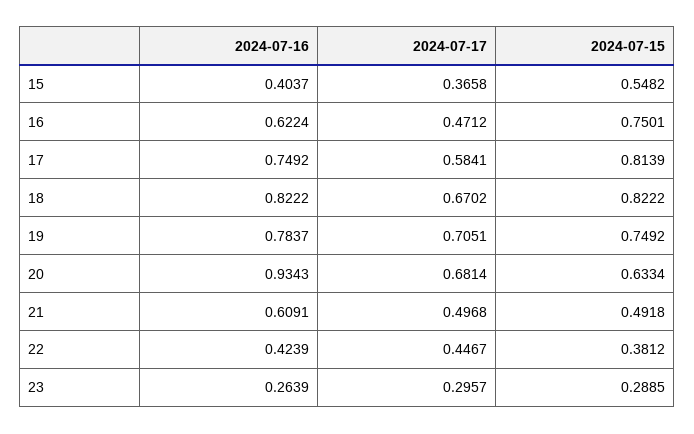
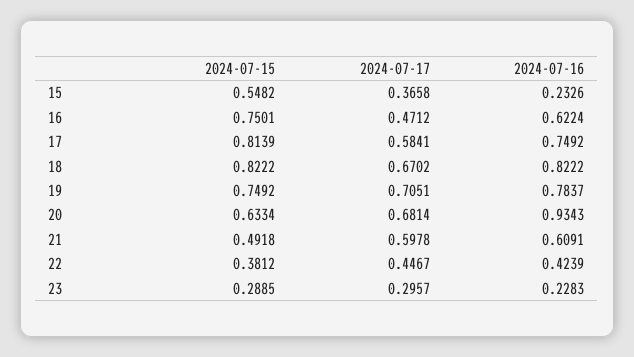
2024-07-16, 15: 0.4037 -> 0.2326
2024-07-17, 21: 0.4968 -> 0.5978
2024-07-16, 23: 0.2639 -> 0.2283

